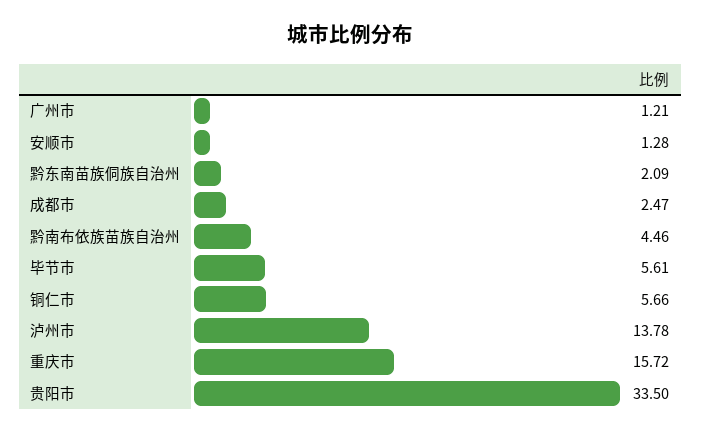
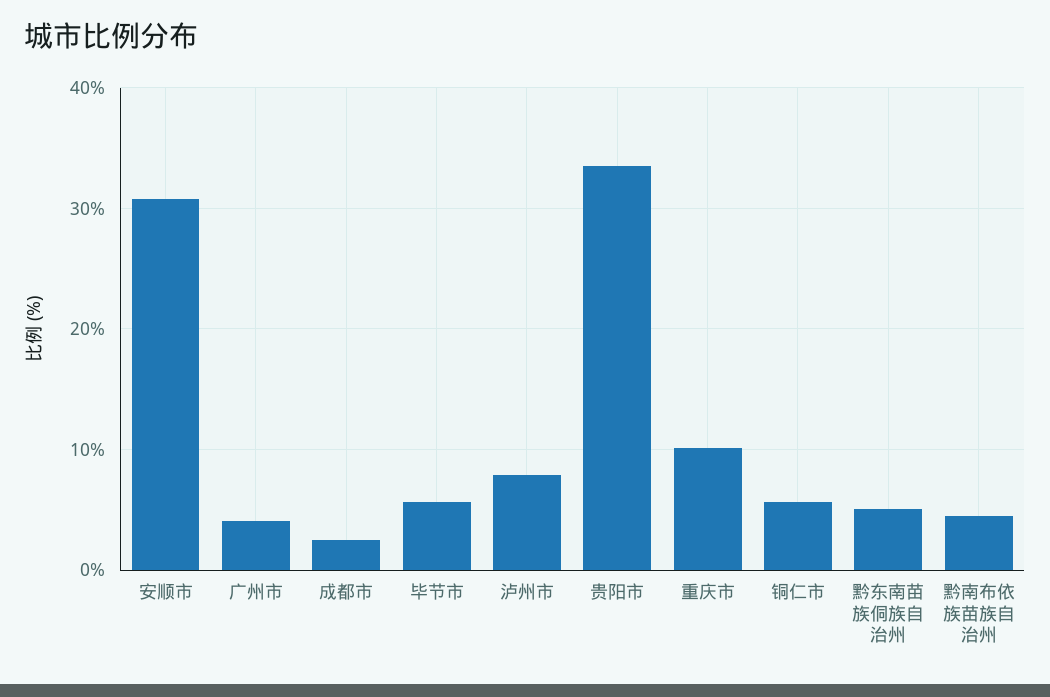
广州市: 1.21 -> 4
安顺市: 1.28 -> 31
黔东南苗族侗族自治州: 2.09 -> 5
泸州市: 13.78 -> 8
重庆市: 15.72 -> 10

